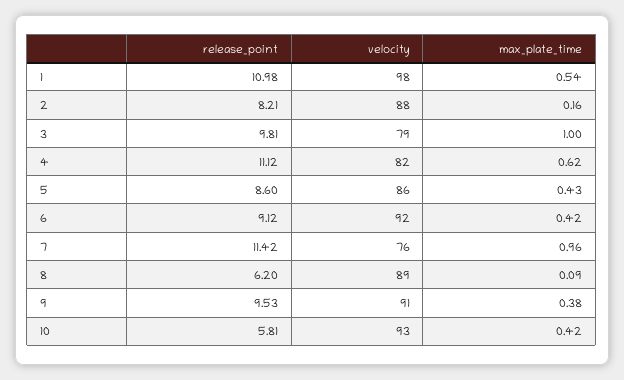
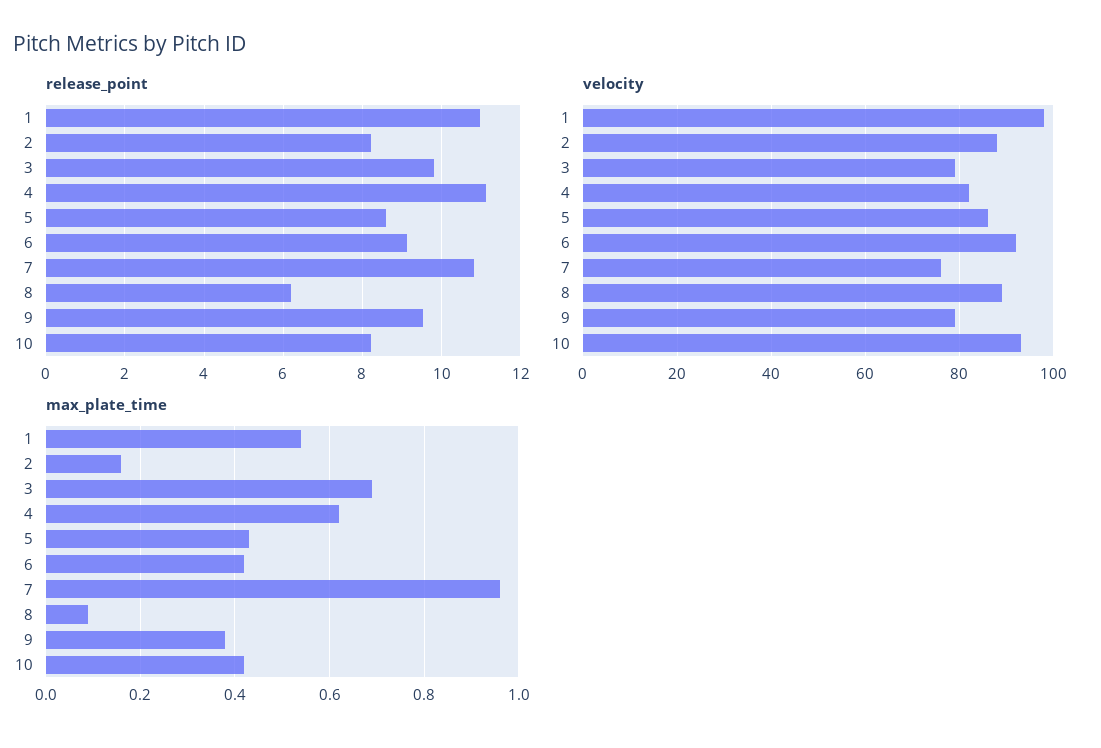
max_plate_time, 3: 1 -> 0.7
release_point, 7: 11.42 -> 10.8
velocity, 9: 91 -> 80
release_point, 10: 5.81 -> 8.2

